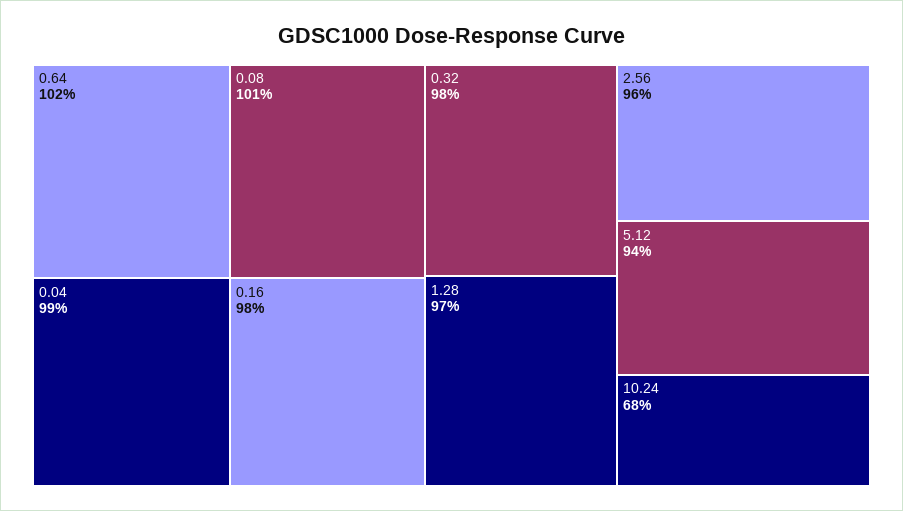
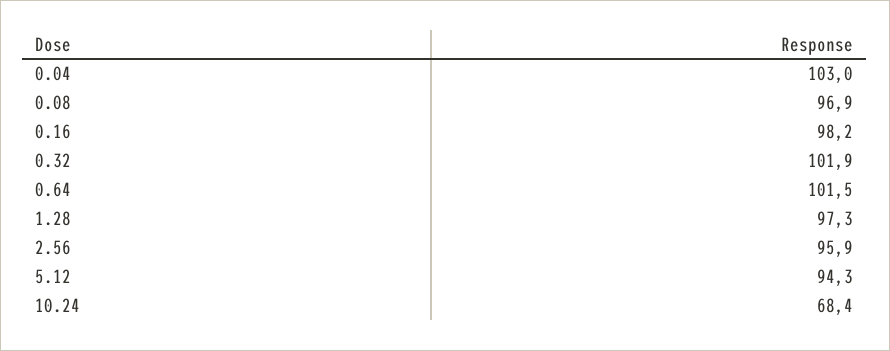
0.08: 101 -> 96.9
0.04: 99 -> 103
0.32: 98 -> 101.9

